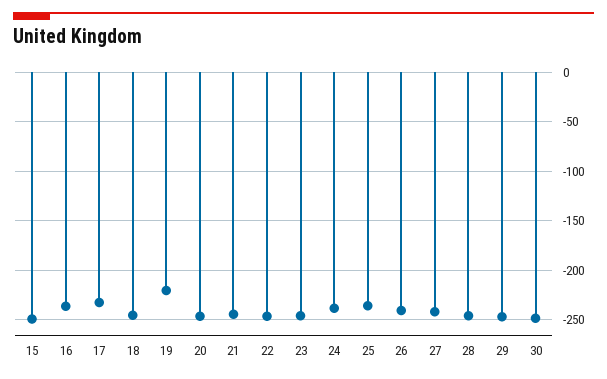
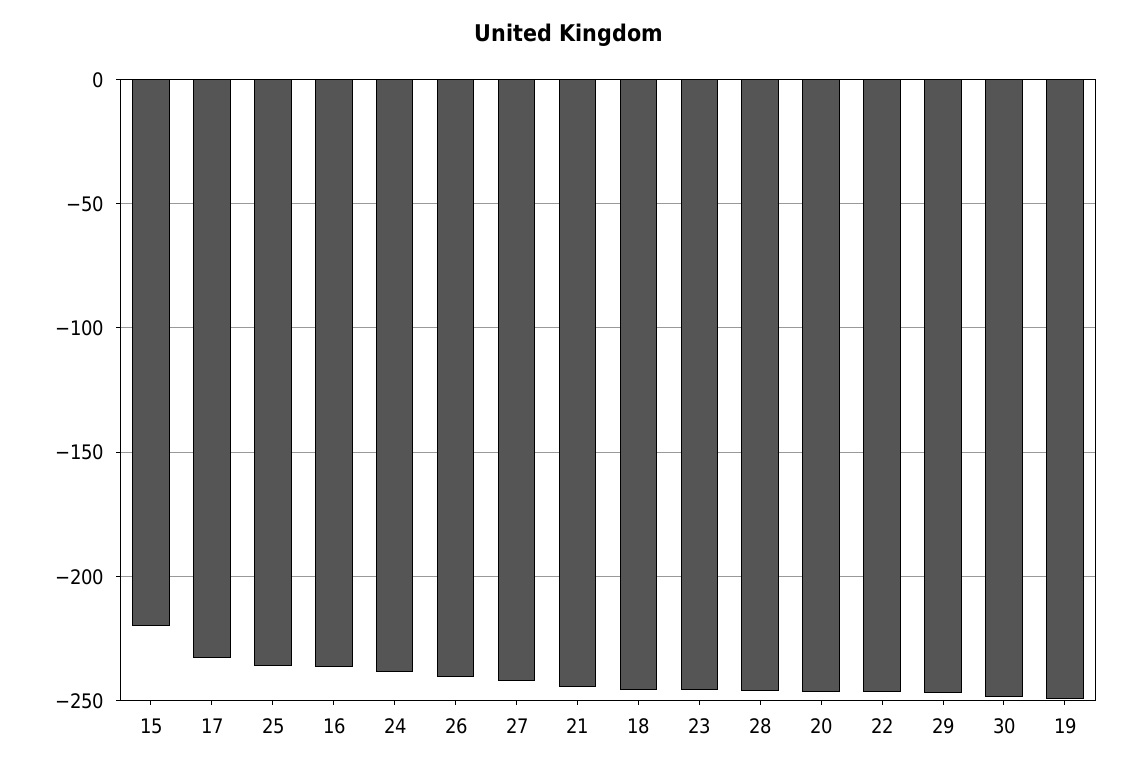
15: -250 -> -220
19: -220 -> -250

